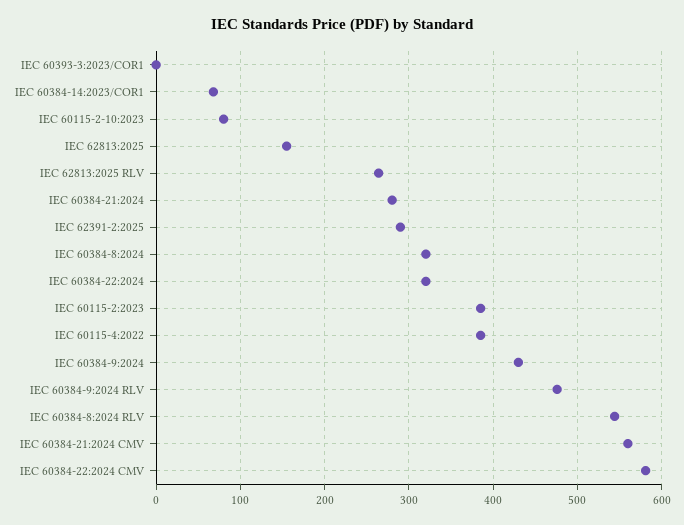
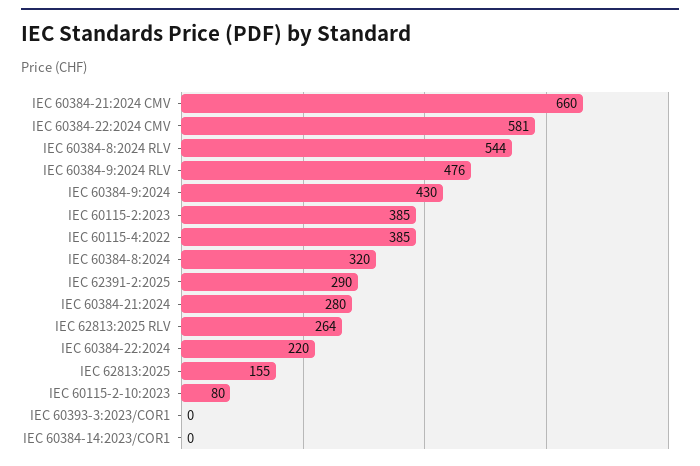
IEC 60384-14:2023/COR1: 70 -> 0
IEC 60384-22:2024: 320 -> 220
IEC 60384-21:2024 CMV: 560 -> 660

